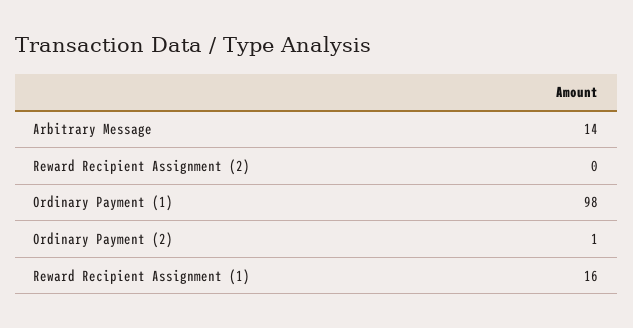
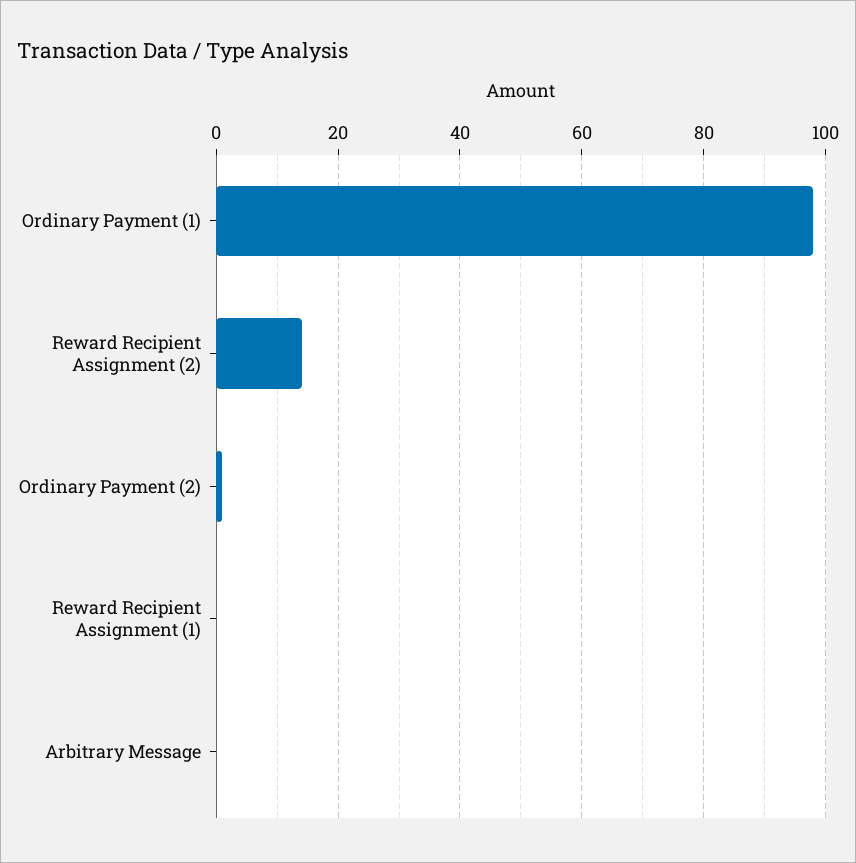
Arbitrary Message: 14 -> 0
Reward Recipient Assignment (2): 0 -> 15
Reward Recipient Assignment (1): 16 -> 0

